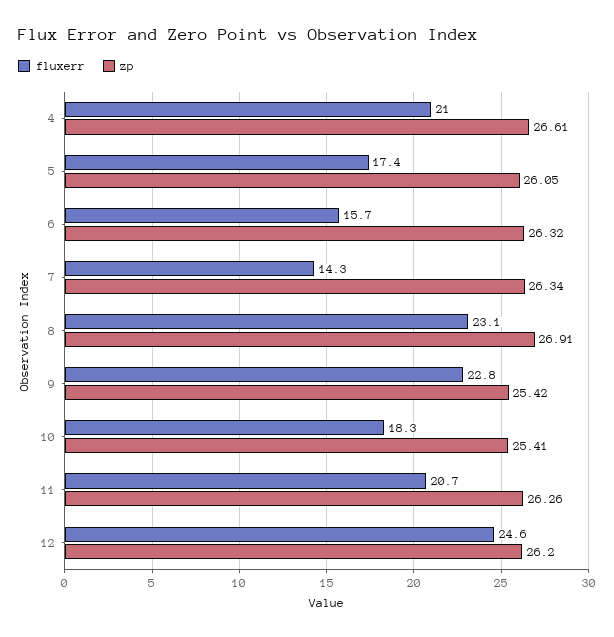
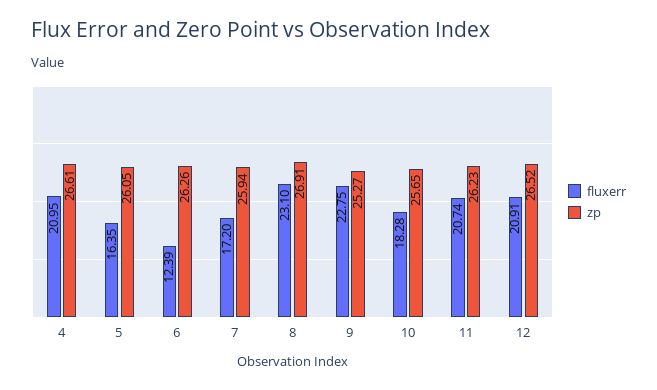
fluxerr, 5: 17.4 -> 16.35
fluxerr, 6: 15.7 -> 12.39
zp, 6: 26.32 -> 26.26
fluxerr, 7: 14.3 -> 17.2
zp, 7: 26.34 -> 25.94
zp, 9: 25.42 -> 25.27
zp, 10: 25.41 -> 25.65
zp, 11: 26.26 -> 26.23
fluxerr, 12: 24.6 -> 20.91
zp, 12: 26.2 -> 26.52

